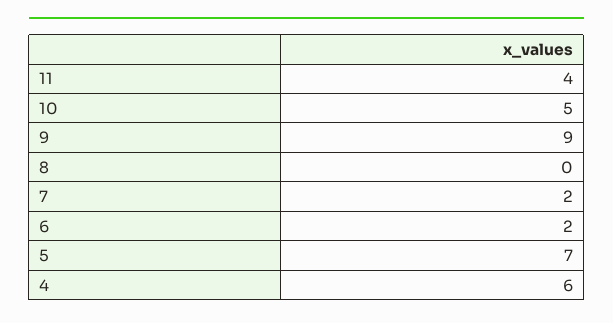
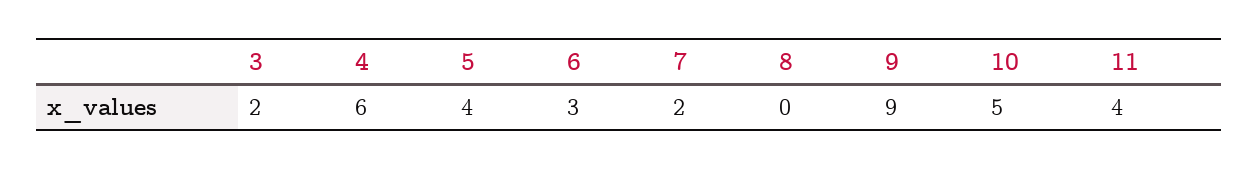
6: 2 -> 3
5: 7 -> 4
3: none -> 2

